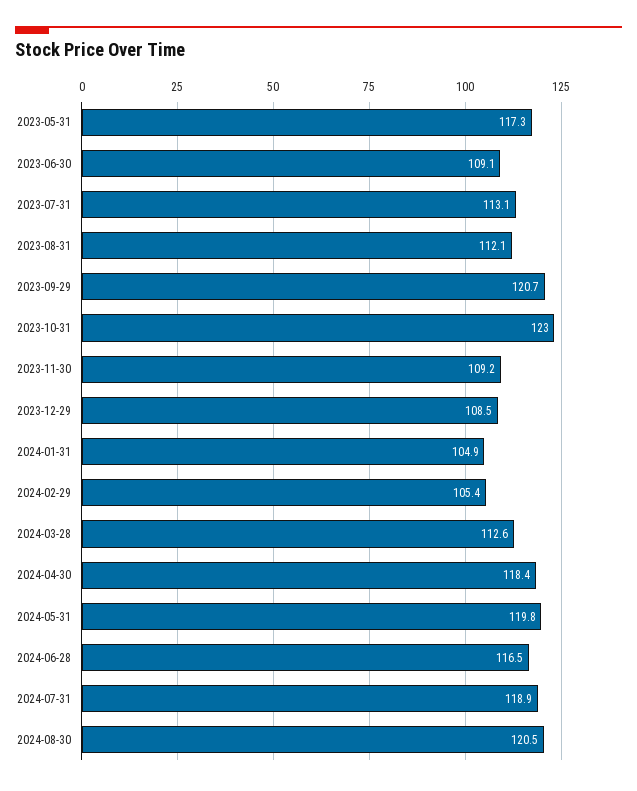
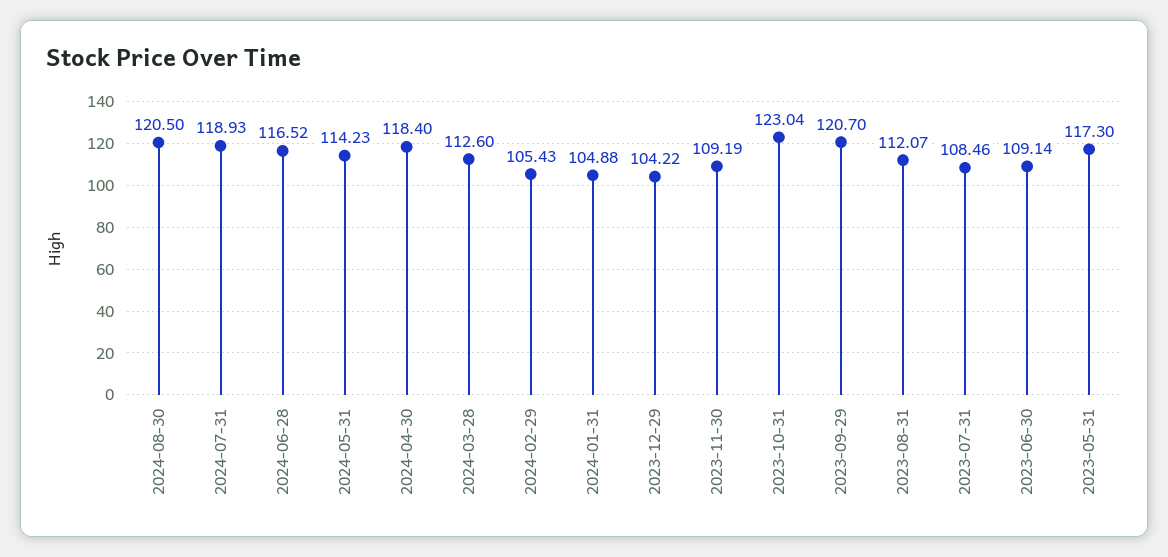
2023-07-31: 113.1 -> 108.46
2023-12-29: 108.5 -> 104.22
2024-05-31: 119.8 -> 114.23

